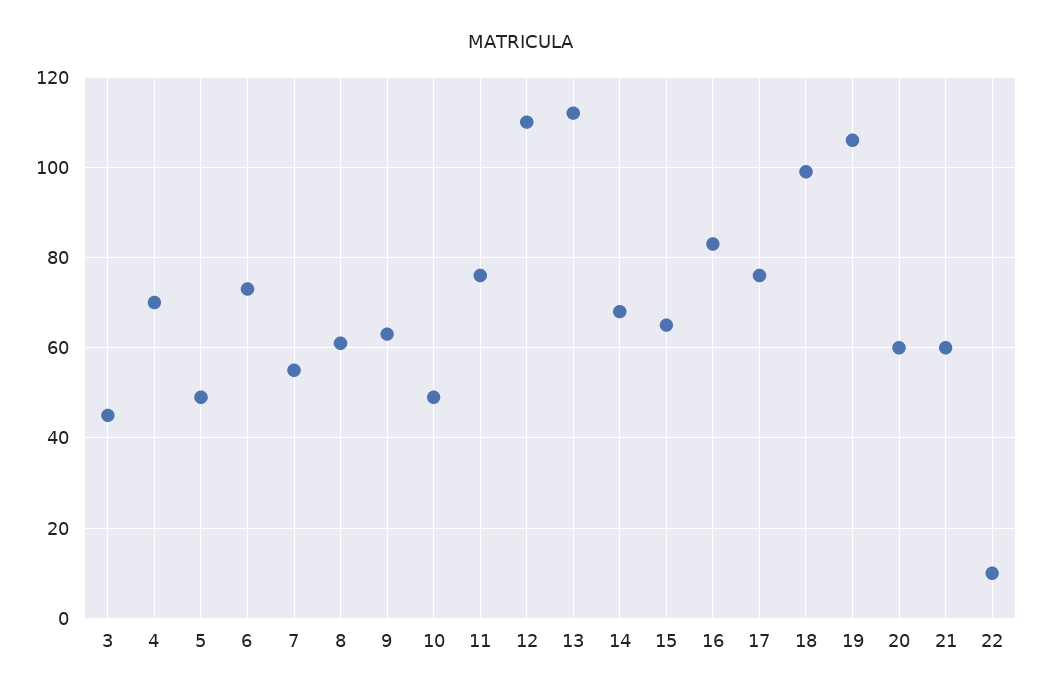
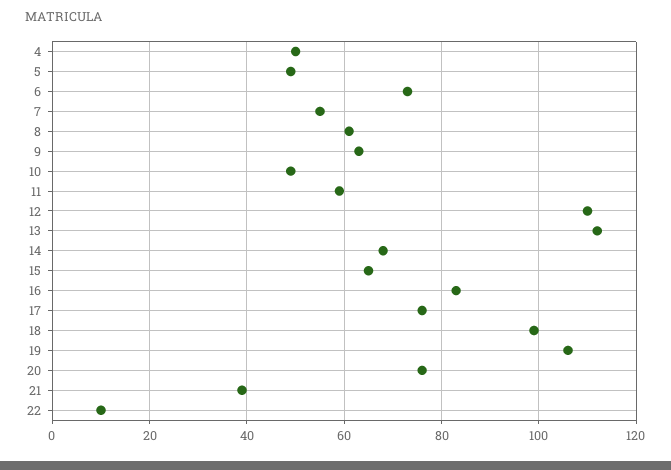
3: 45 -> none
4: 70 -> 50
11: 75 -> 60
20: 60 -> 75
21: 60 -> 40

